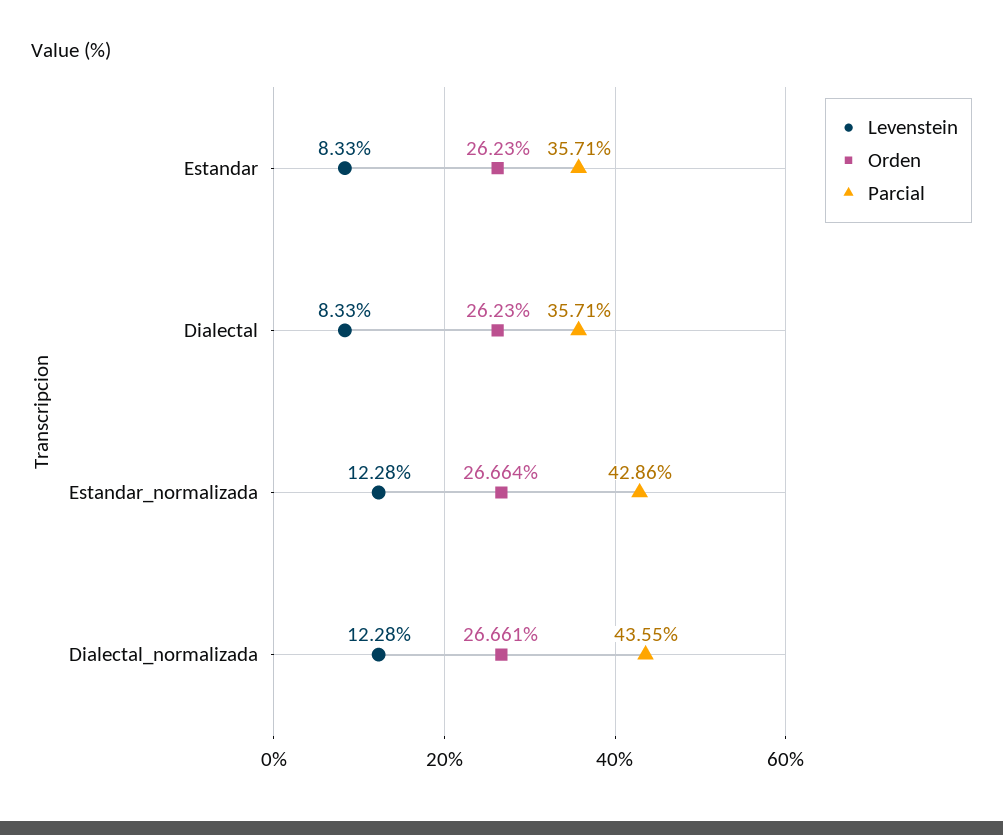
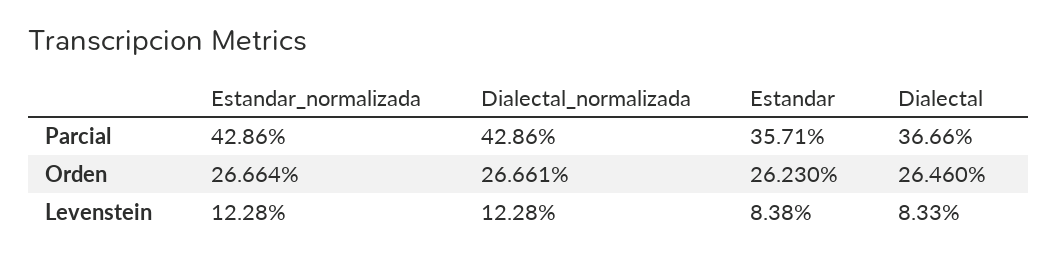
Levenstein, Estandar: 8.33 -> 8.38
Orden, Dialectal: 26.23 -> 26.46
Parcial, Dialectal: 35.71 -> 36.66
Parcial, Dialectal_normalizada: 43.55 -> 42.86

